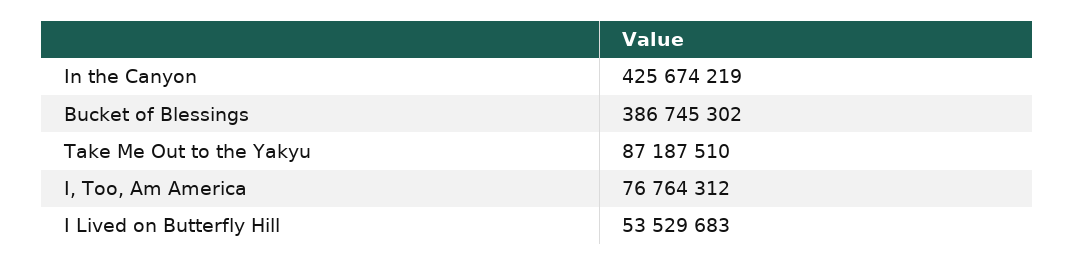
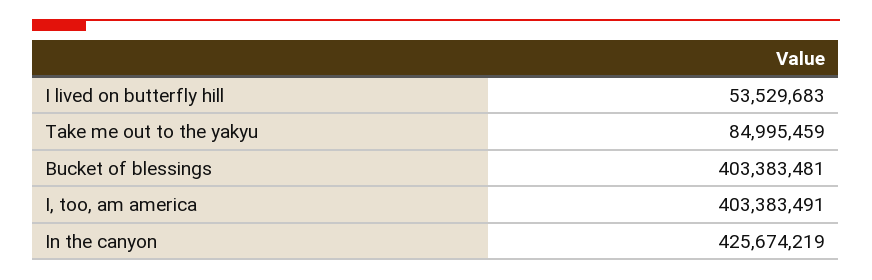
Bucket of Blessings: 386745302 -> 403383481
Take Me Out to the Yakyu: 87187510 -> 84995459
I, Too, Am America: 76764312 -> 403383491

